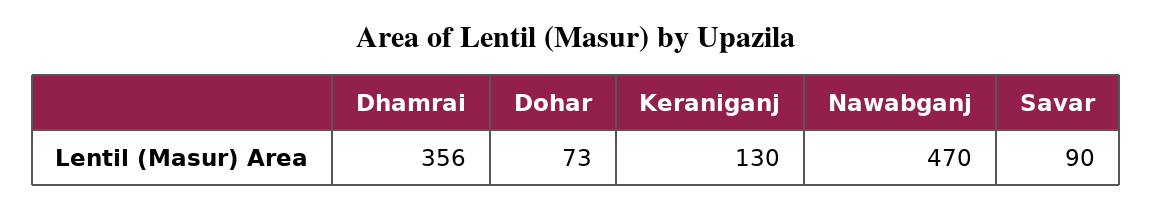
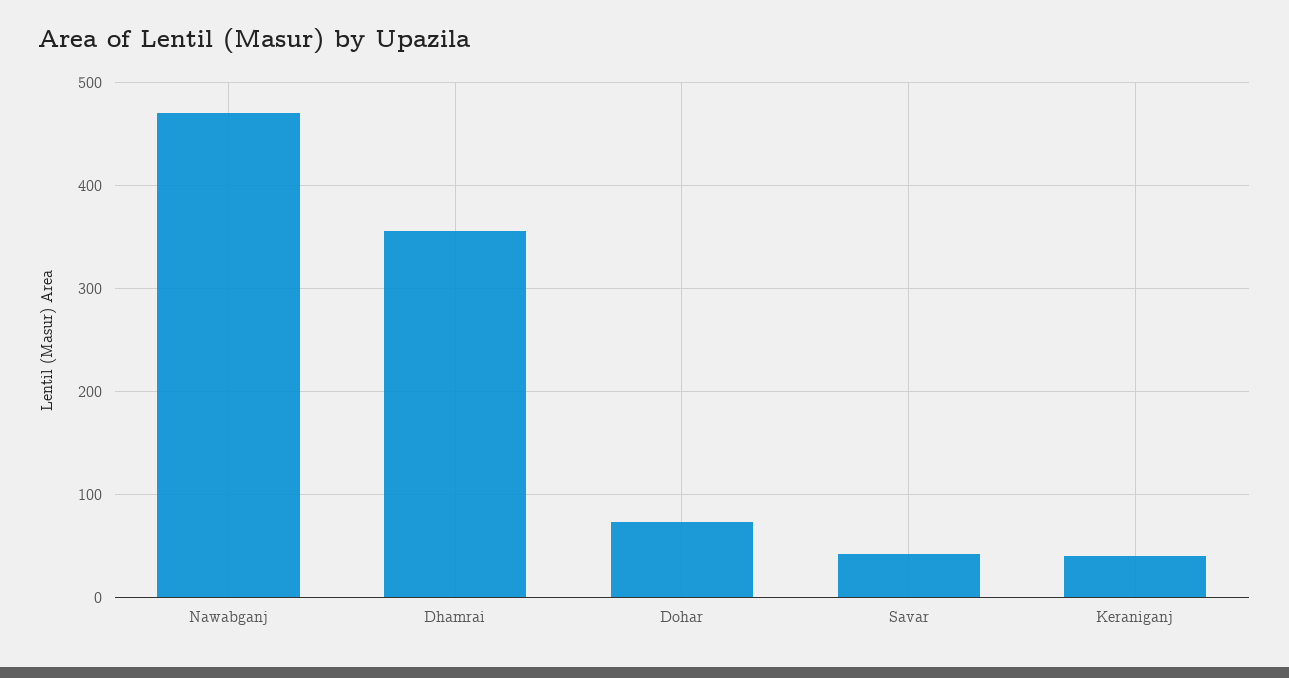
Keraniganj: 130 -> 40
Savar: 90 -> 40

